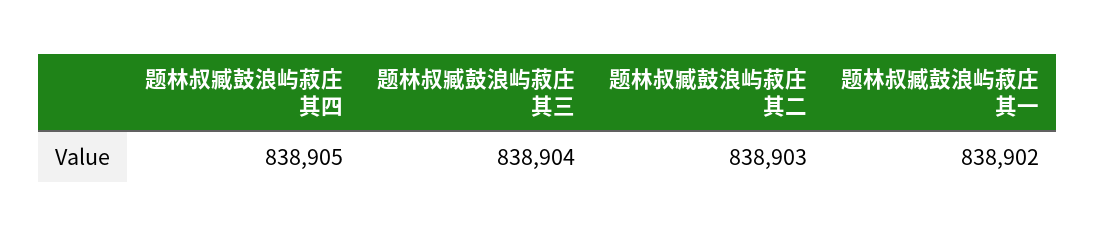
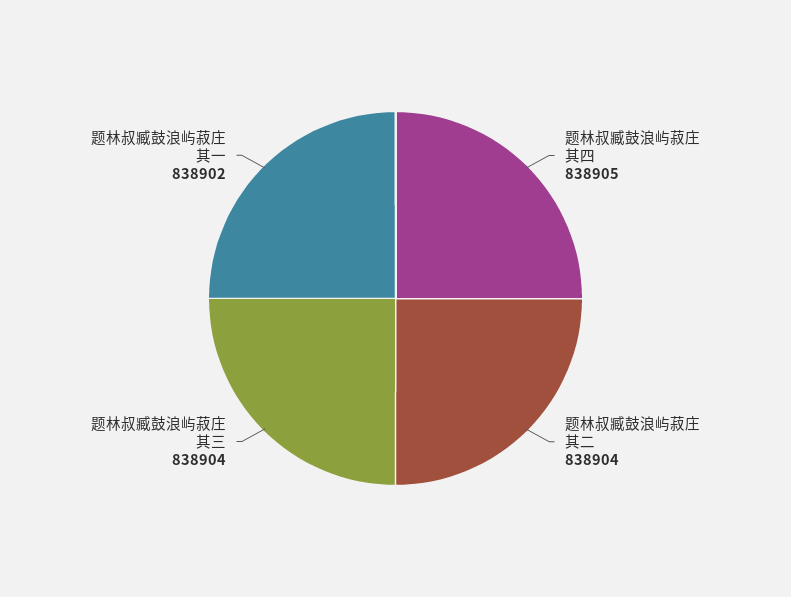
题林叔臧鼓浪屿菽庄 其二: 838903 -> 838904

